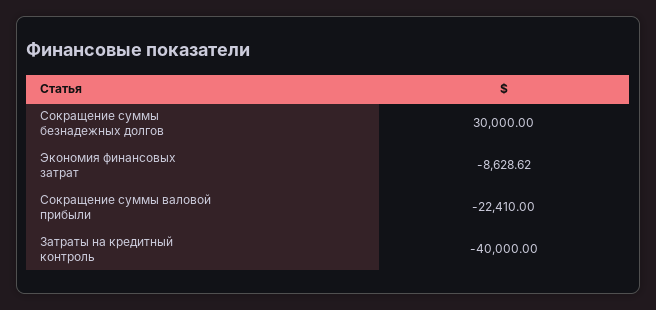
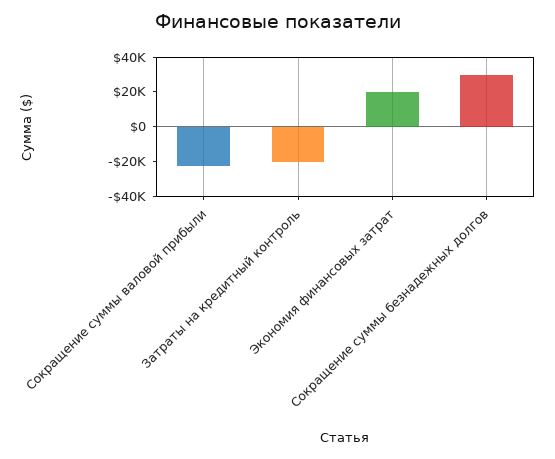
Экономия финансовых затрат: -8628.62 -> 20000
Затраты на кредитный контроль: -40000 -> -20000

